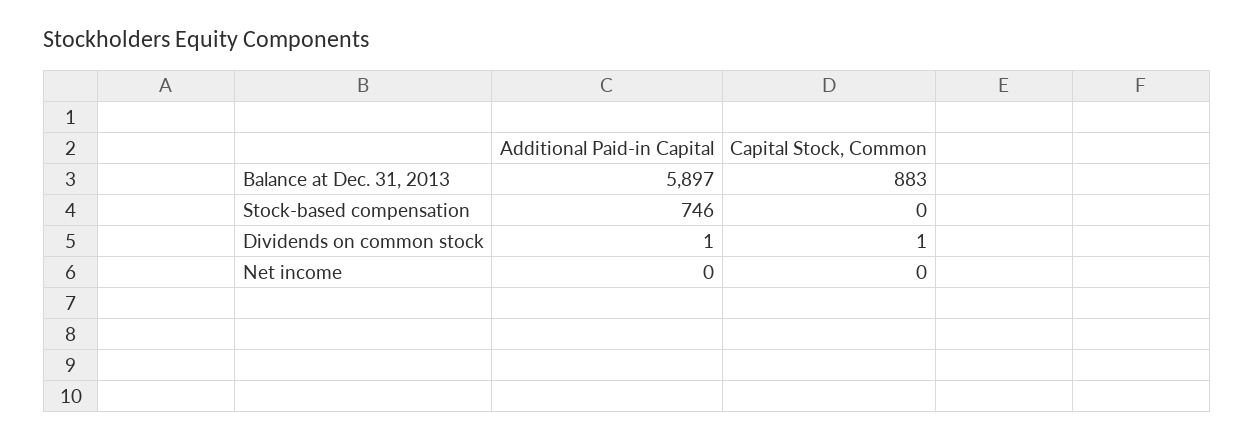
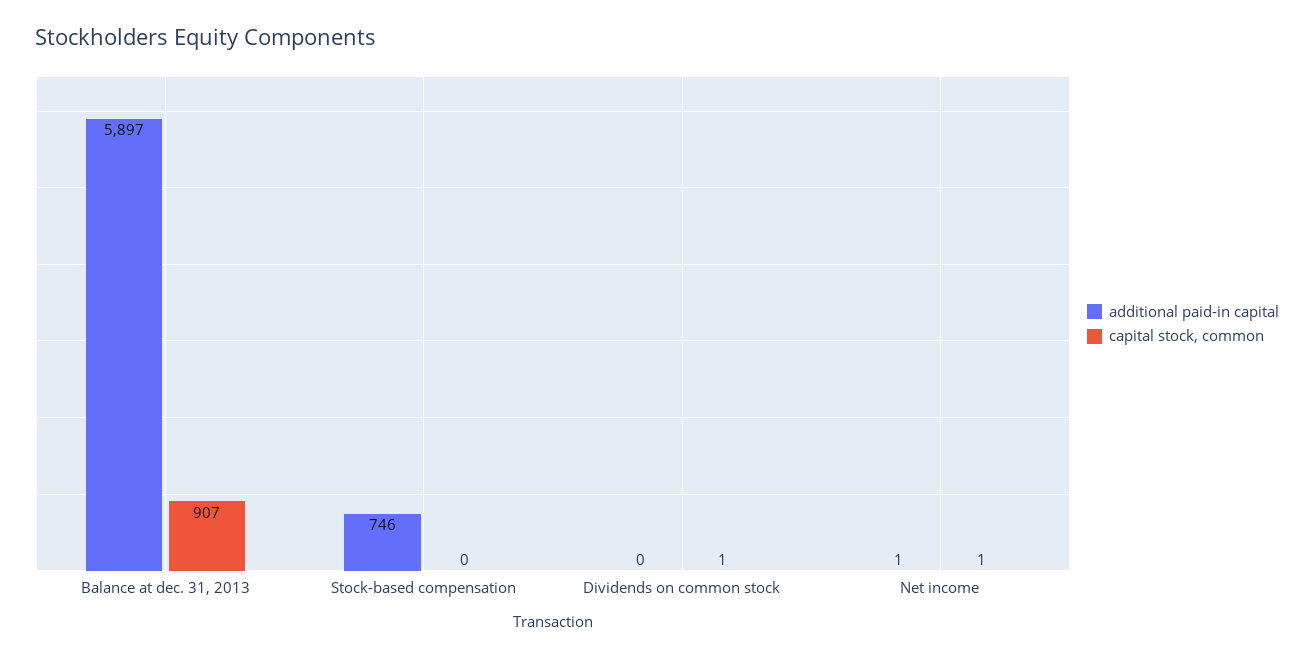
Capital Stock, Common, Balance at Dec. 31, 2013: 883 -> 907
Additional Paid-in Capital, Dividends on common stock: 1 -> 0
Additional Paid-in Capital, Net income: 0 -> 1
Capital Stock, Common, Net income: 0 -> 1

